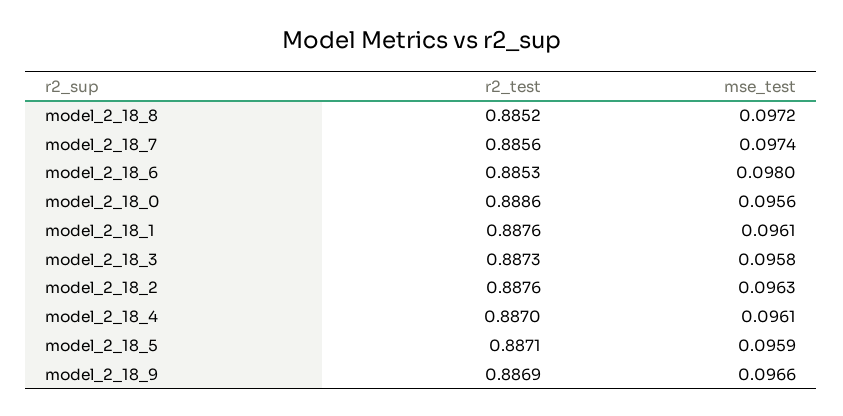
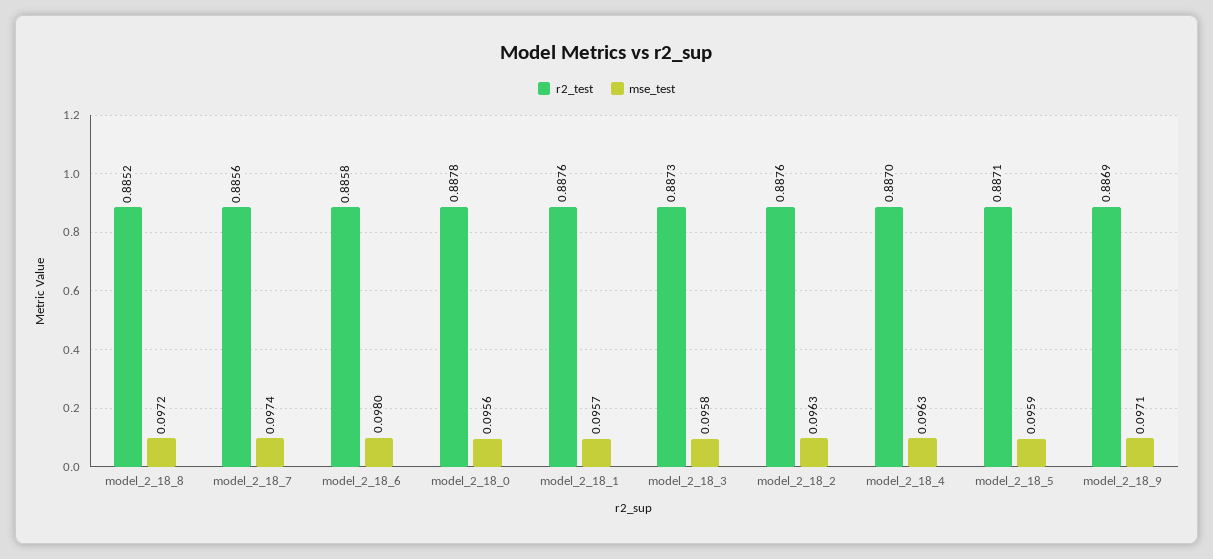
r2_test, model_2_18_6: 0.8853 -> 0.8858
r2_test, model_2_18_0: 0.8886 -> 0.8878
mse_test, model_2_18_1: 0.0961 -> 0.0957
mse_test, model_2_18_4: 0.0961 -> 0.0963
mse_test, model_2_18_9: 0.0966 -> 0.0971

